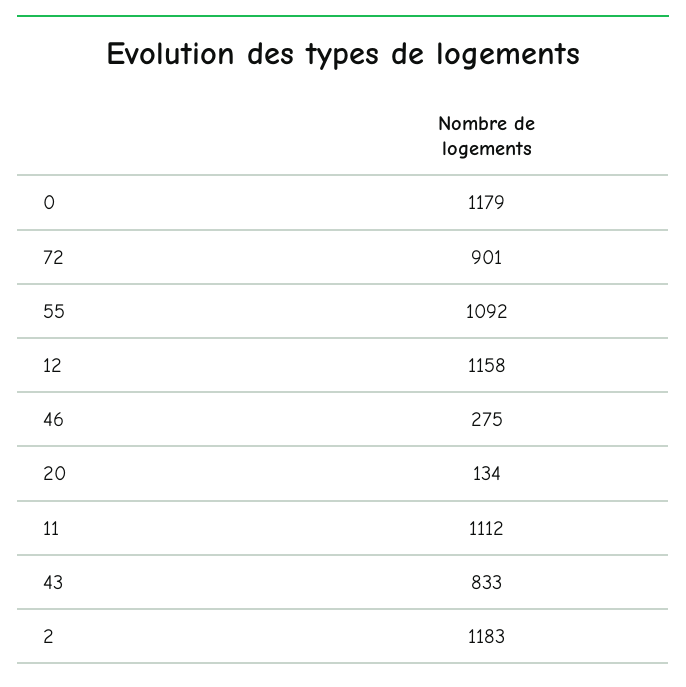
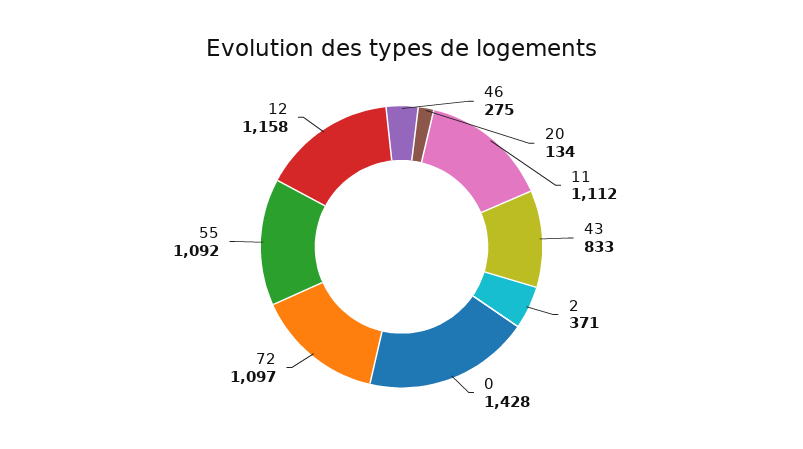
0: 1179 -> 1428
72: 901 -> 1097
2: 1183 -> 371

